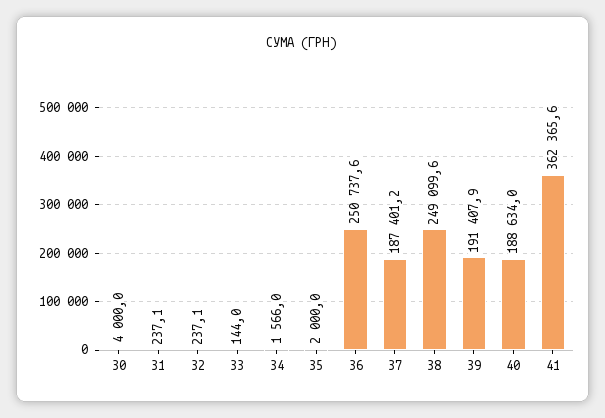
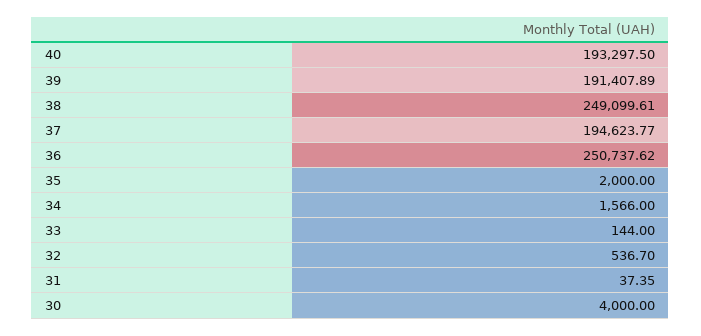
31: 237.1 -> 37.35
32: 237.1 -> 536.7
37: 187401.2 -> 194623.77
40: 188634 -> 193297.5
41: 362365.6 -> none

